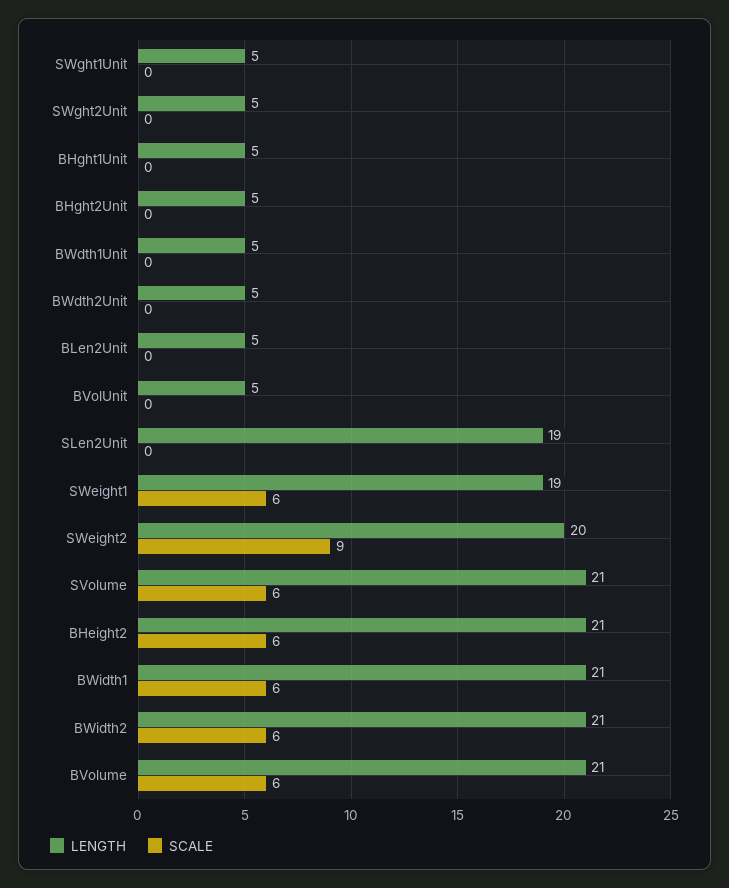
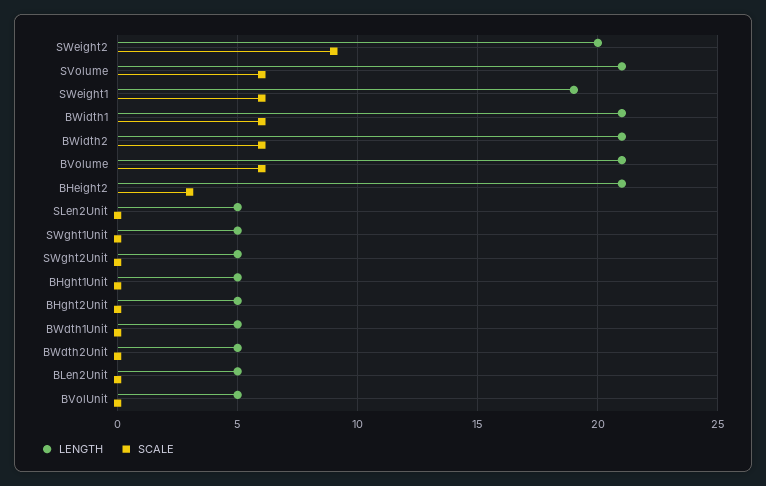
LENGTH, SLen2Unit: 19 -> 5
SCALE, BHeight2: 6 -> 3

